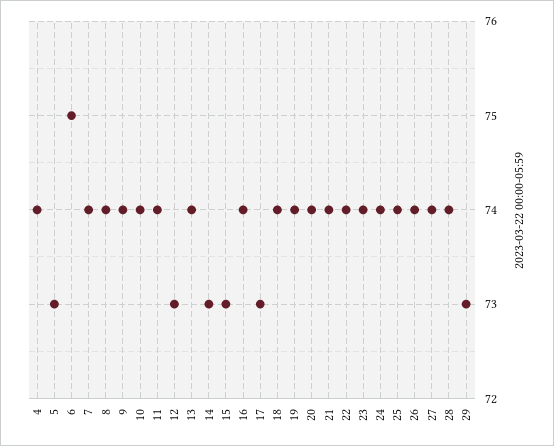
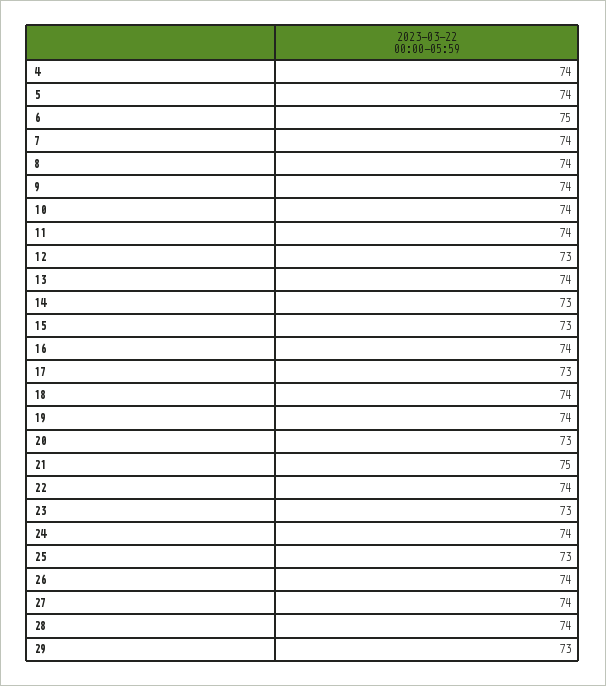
5: 73 -> 74
20: 74 -> 73
21: 74 -> 75
23: 74 -> 73
25: 74 -> 73

